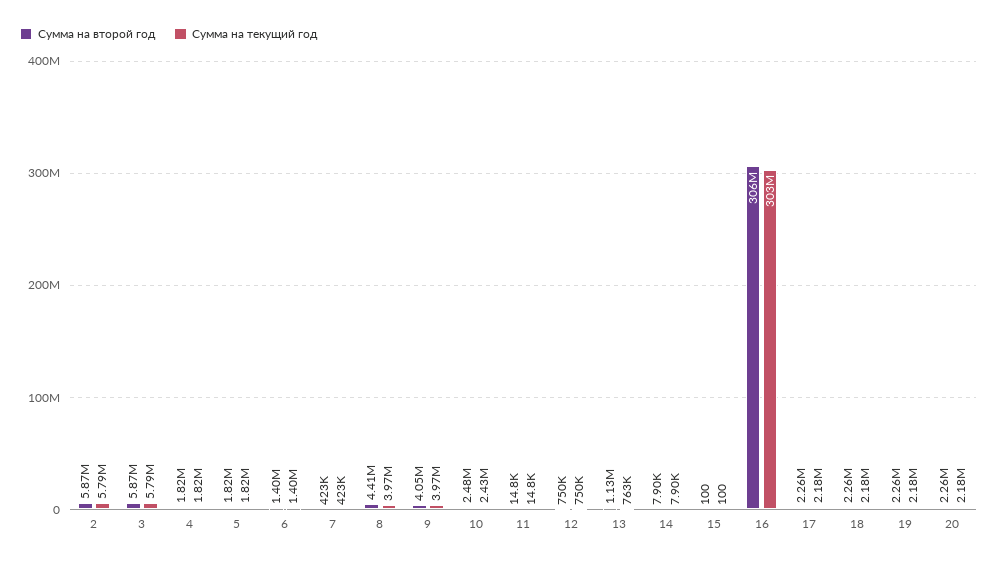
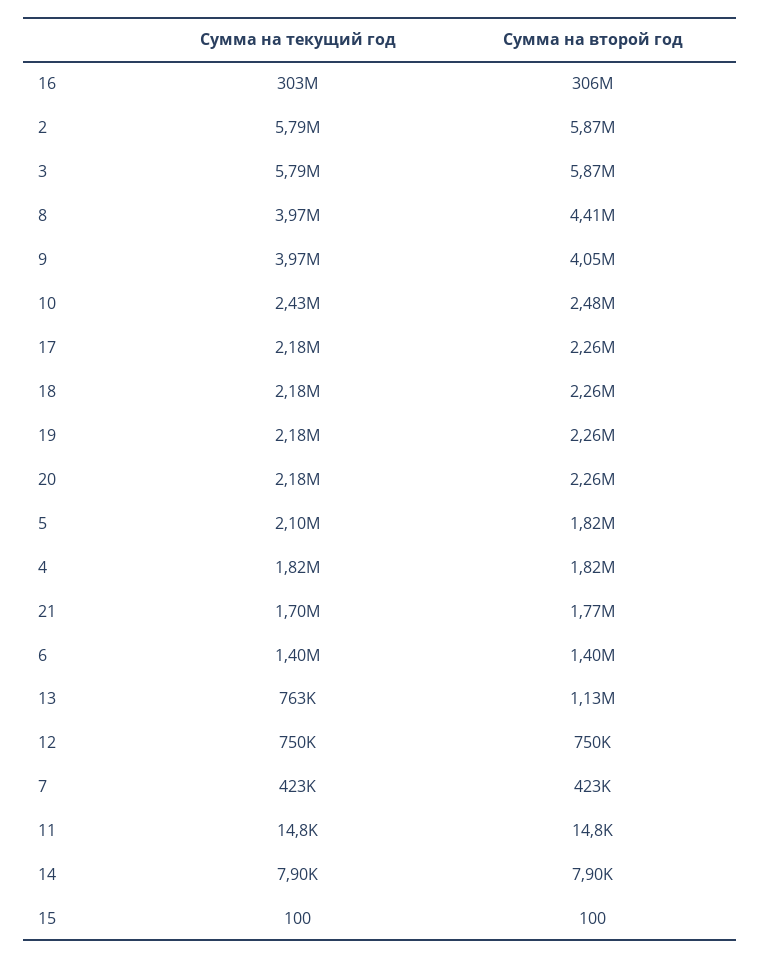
Сумма на текущий год, 5: 1820000 -> 2100000
Сумма на текущий год, 21: none -> 1700000
Сумма на второй год, 21: none -> 1770000

